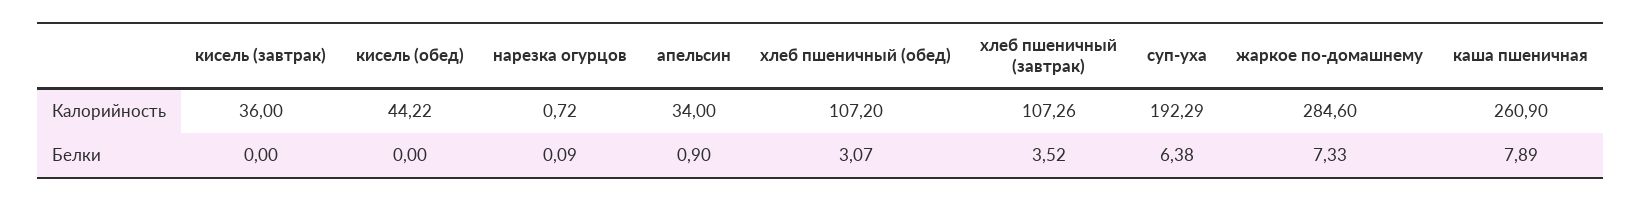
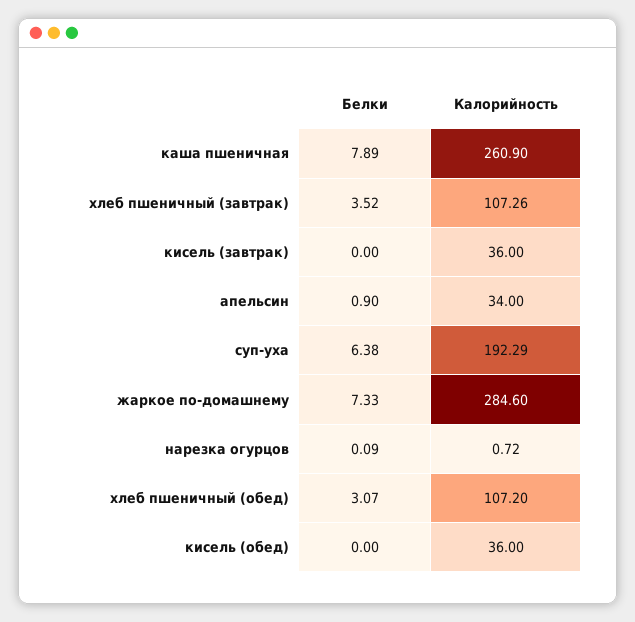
кисель (обед), Калорийность: 44.22 -> 36

